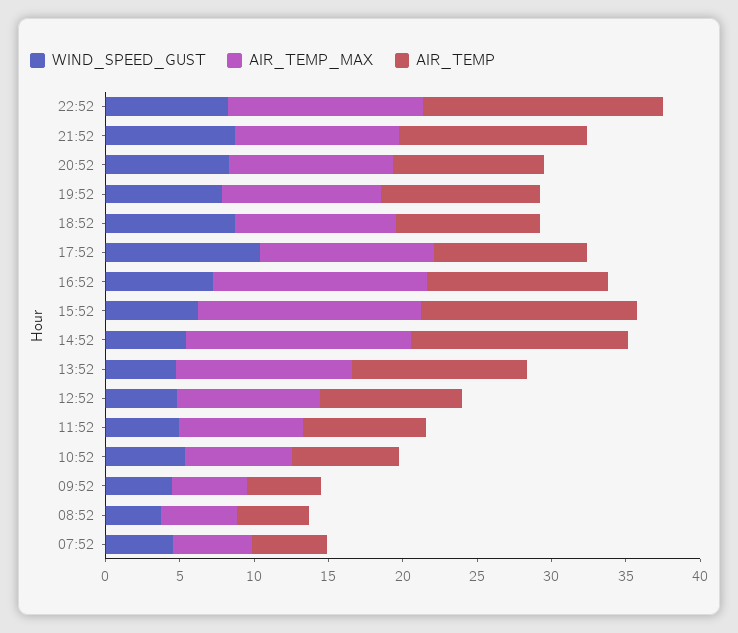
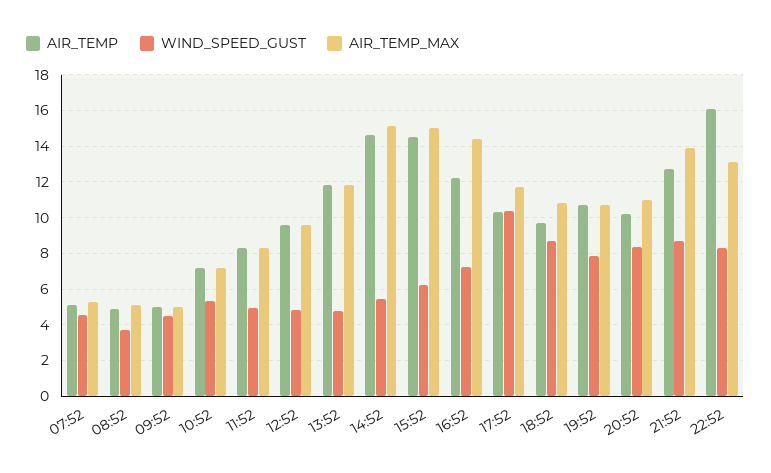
AIR_TEMP_MAX, 21:52: 11 -> 14

